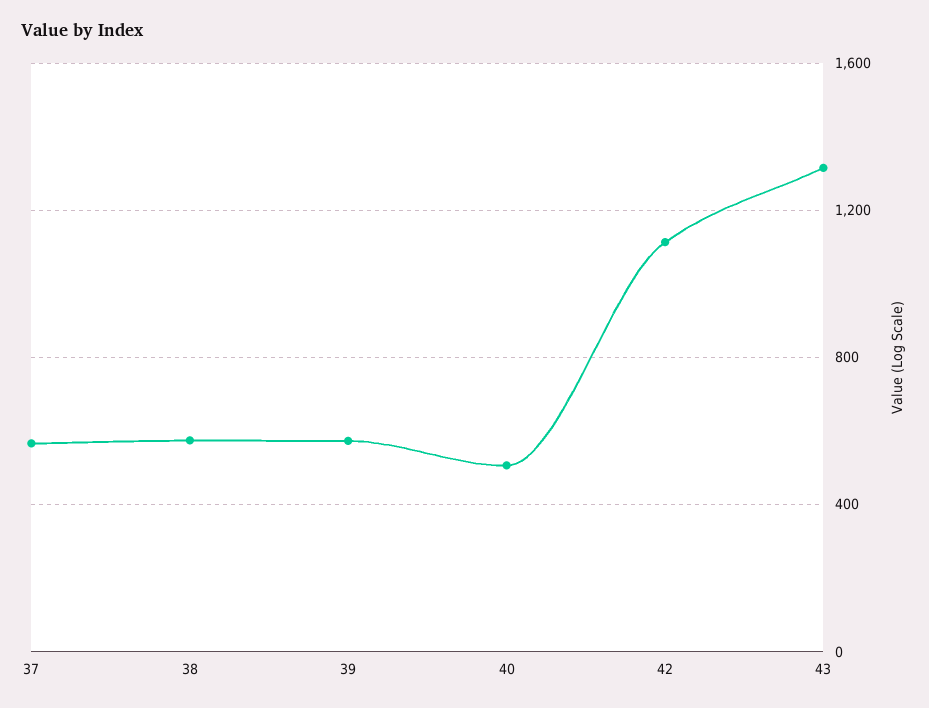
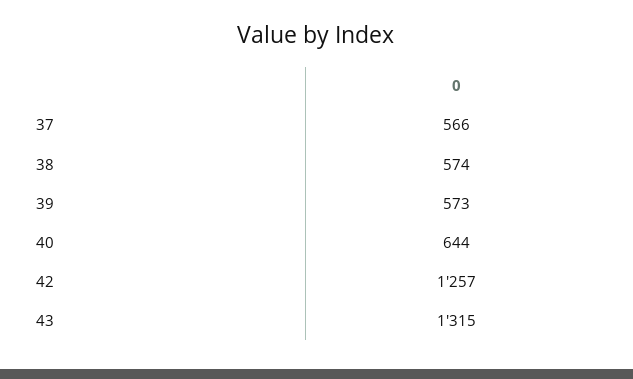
40: 500 -> 644
42: 1100 -> 1257

